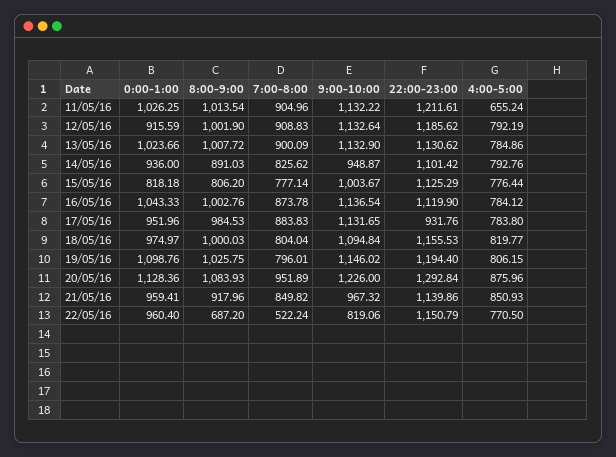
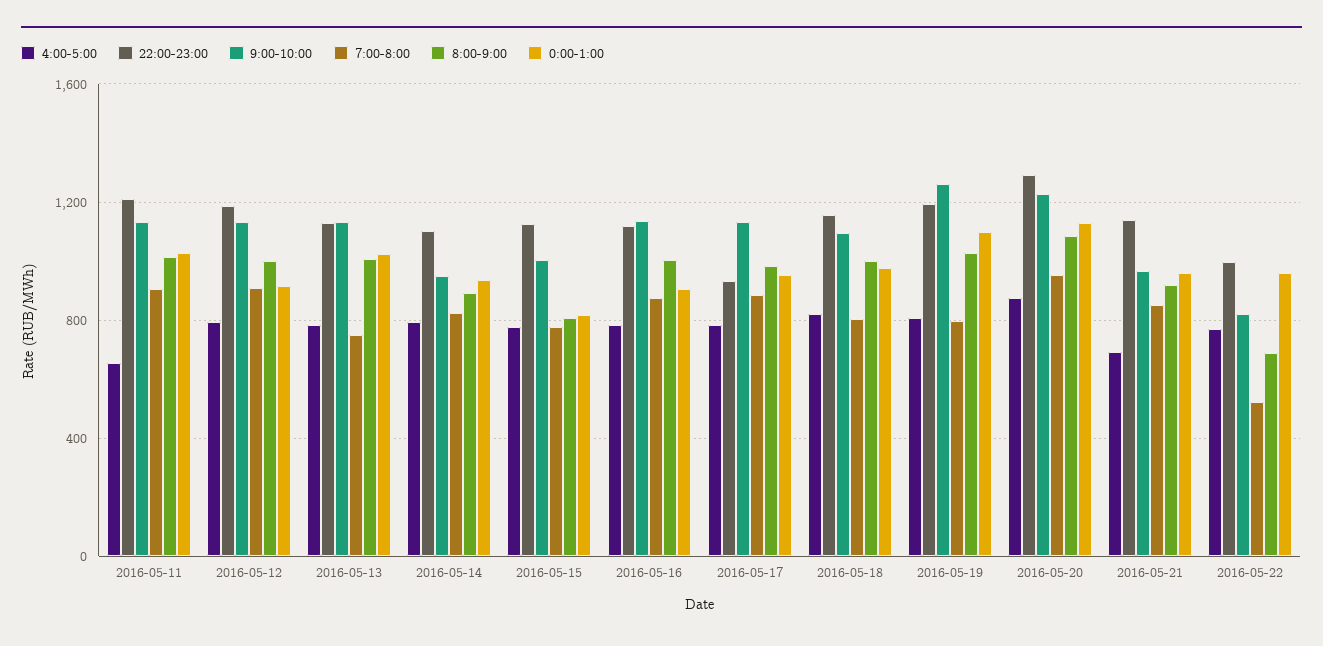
7:00-8:00, 13/05/16: 900.09 -> 750
0:00-1:00, 16/05/16: 1043.33 -> 900
9:00-10:00, 19/05/16: 1146.02 -> 1250
4:00-5:00, 21/05/16: 850.93 -> 700
22:00-23:00, 22/05/16: 1150.79 -> 1000

